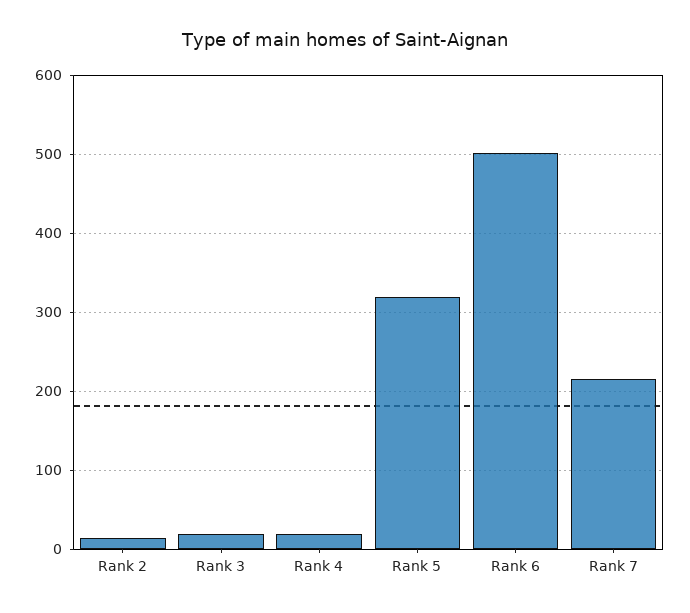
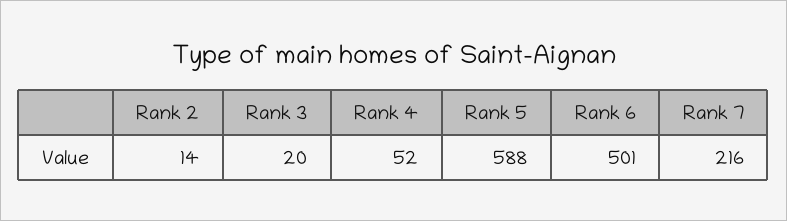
Rank 4: 20 -> 52
Rank 5: 320 -> 588

